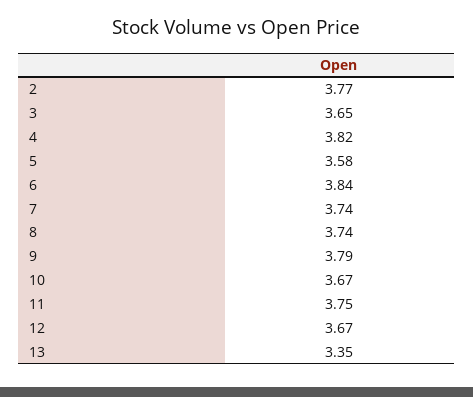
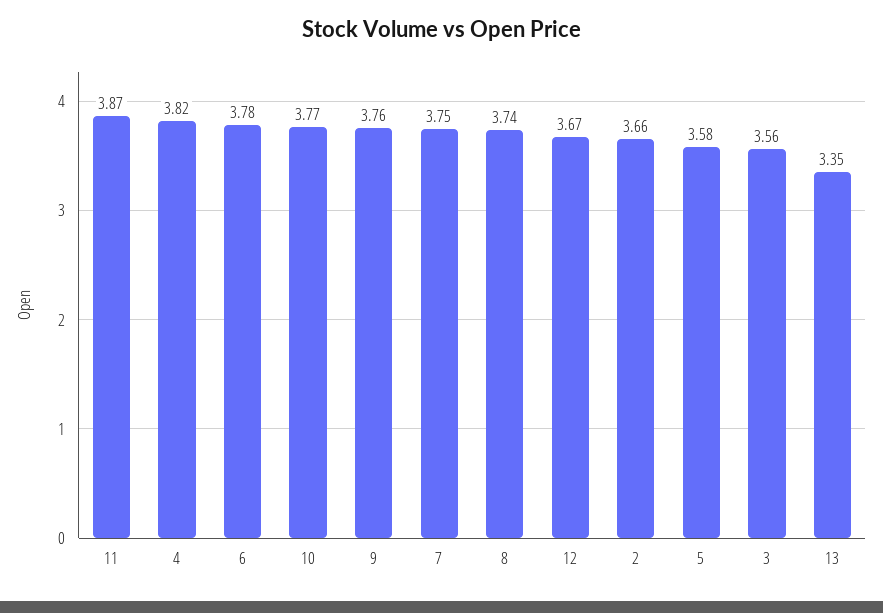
2: 3.77 -> 3.66
3: 3.65 -> 3.56
6: 3.84 -> 3.78
7: 3.74 -> 3.75
9: 3.79 -> 3.76
10: 3.67 -> 3.77
11: 3.75 -> 3.87

